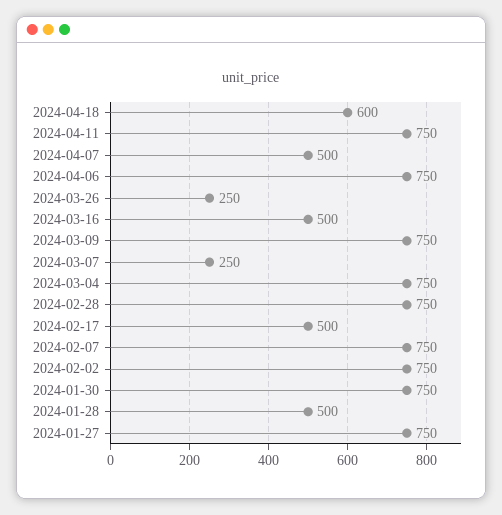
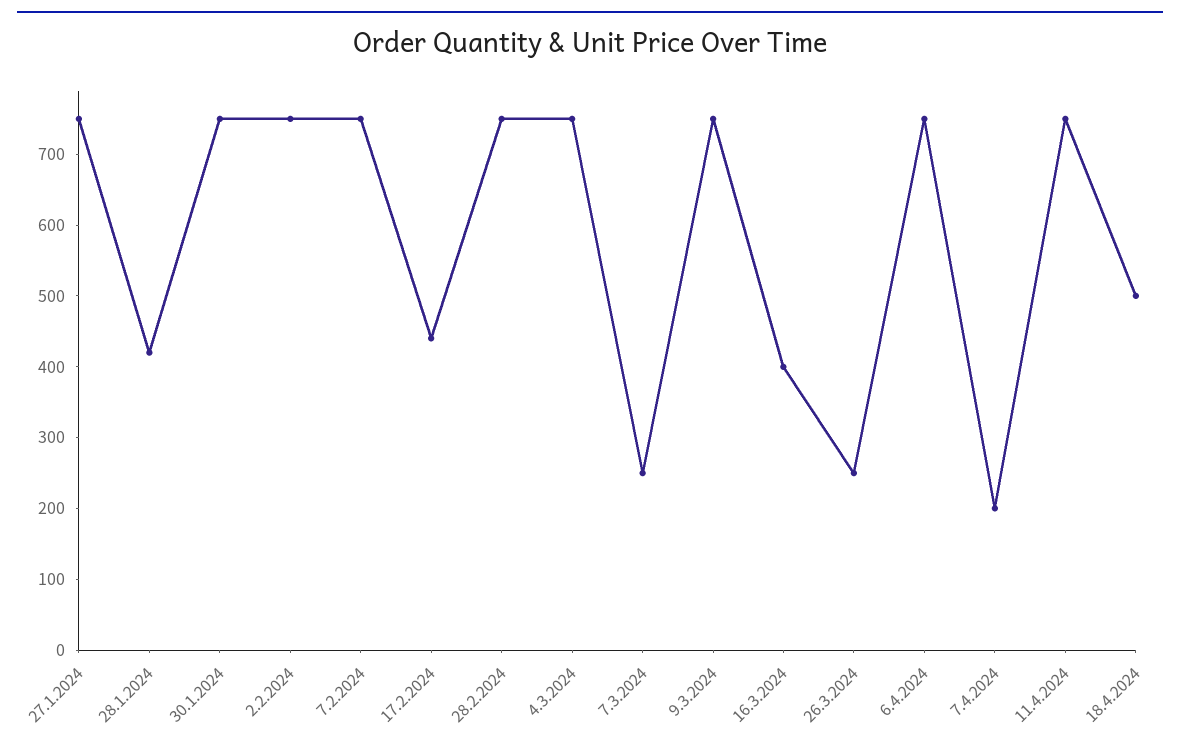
2024-04-18: 600 -> 500
2024-04-07: 500 -> 200
2024-03-16: 500 -> 400
2024-02-17: 500 -> 440
2024-01-28: 500 -> 420

